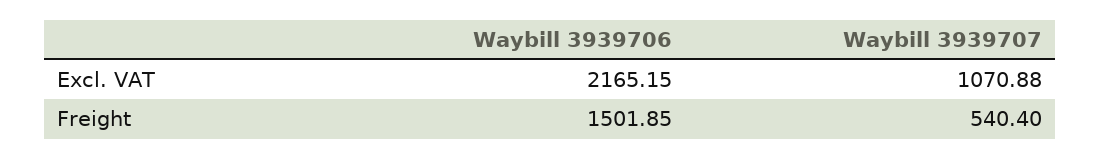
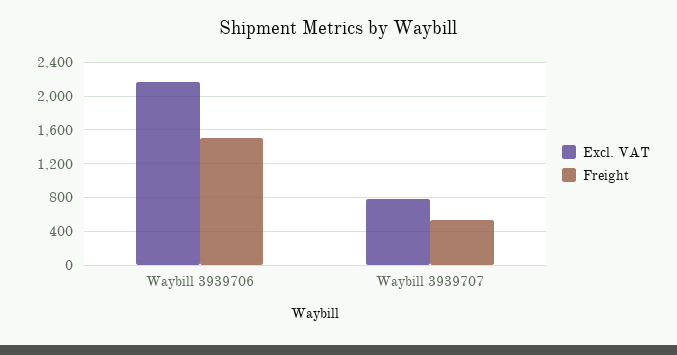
Excl. VAT, Waybill 3939707: 1070.88 -> 800

